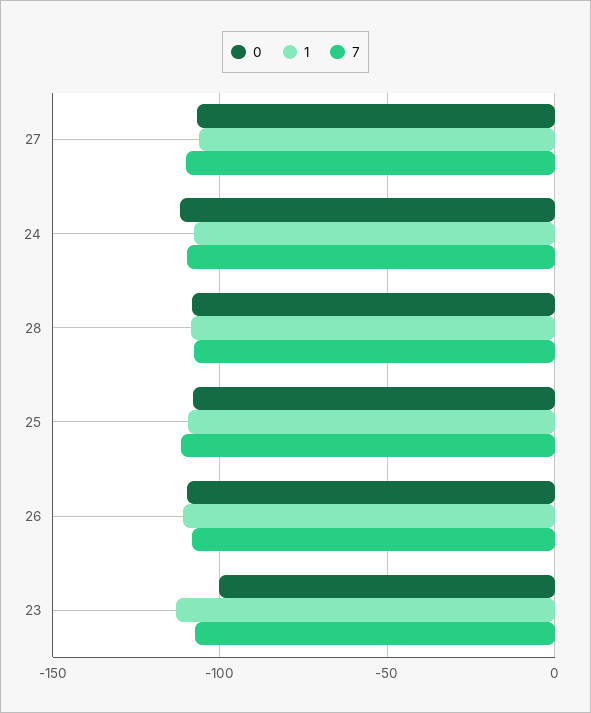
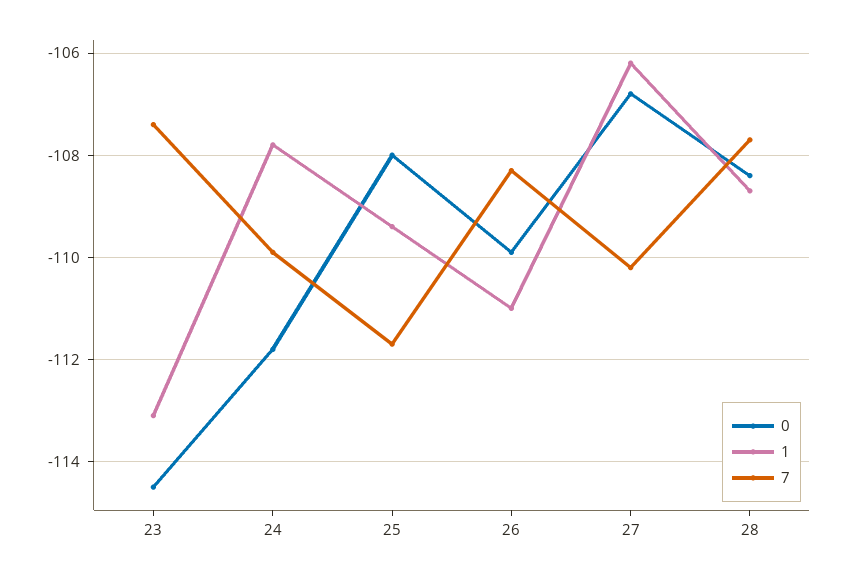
0, 23: -100 -> -114.5

